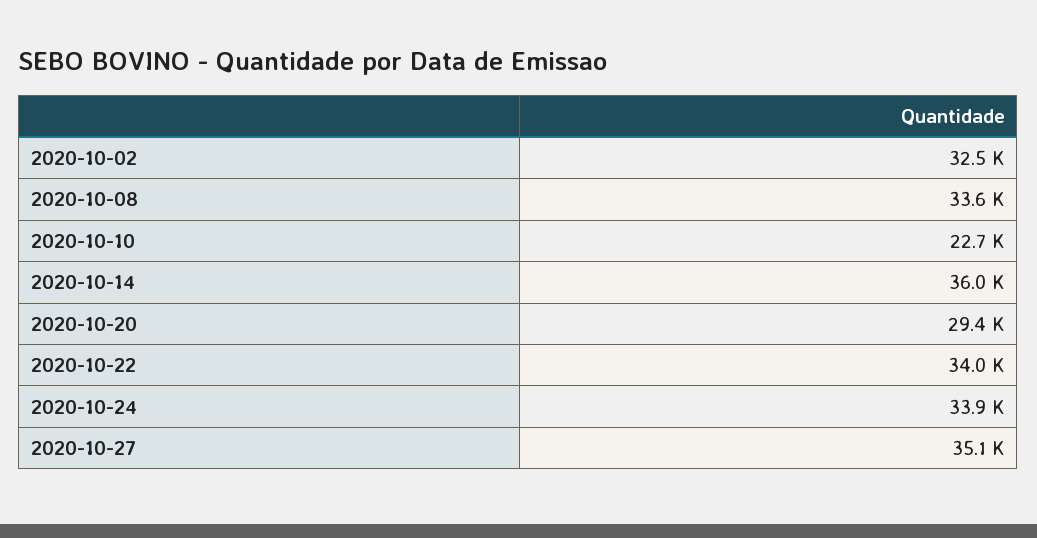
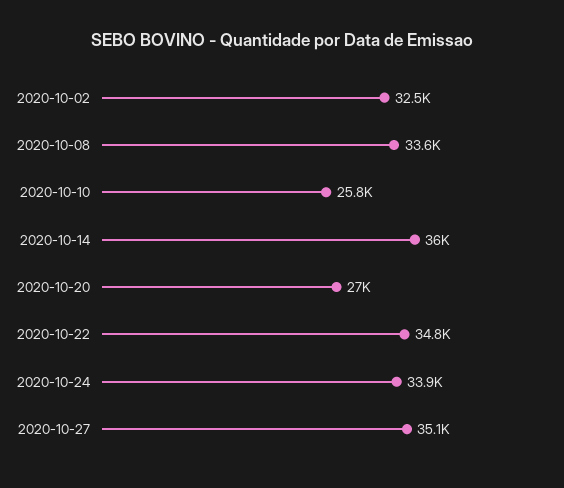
2020-10-10: 22700 -> 25800
2020-10-20: 29400 -> 27000
2020-10-22: 34000 -> 34800

